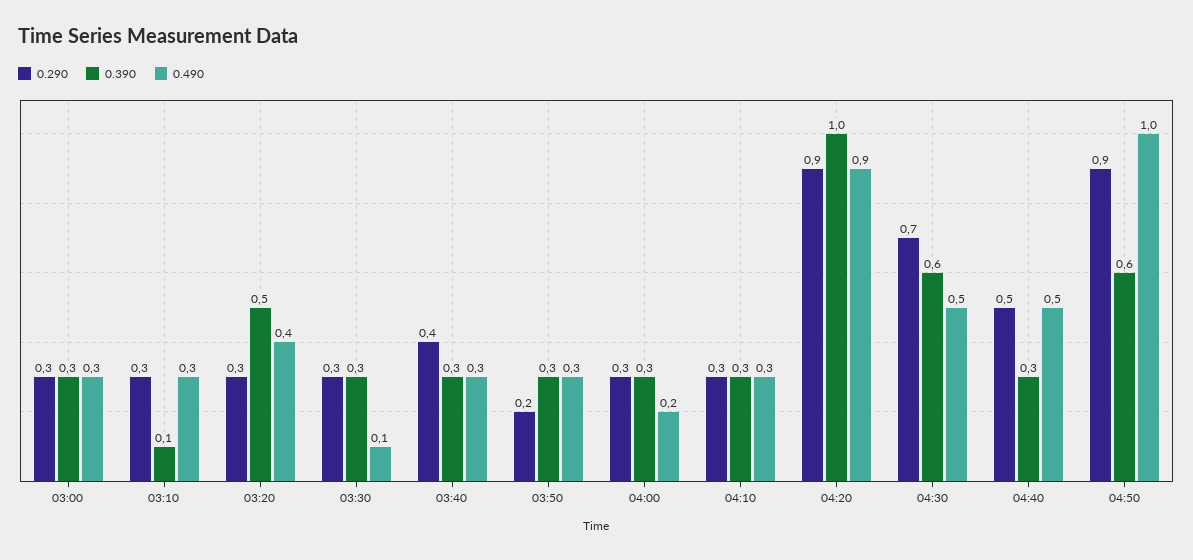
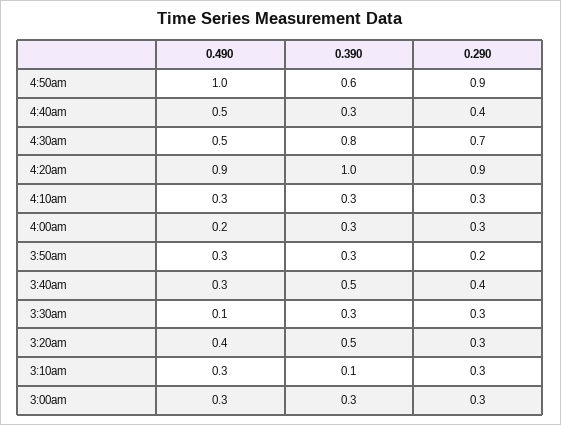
0.390, 03:40: 0.3 -> 0.5
0.390, 04:30: 0.6 -> 0.8
0.290, 04:40: 0.5 -> 0.4

